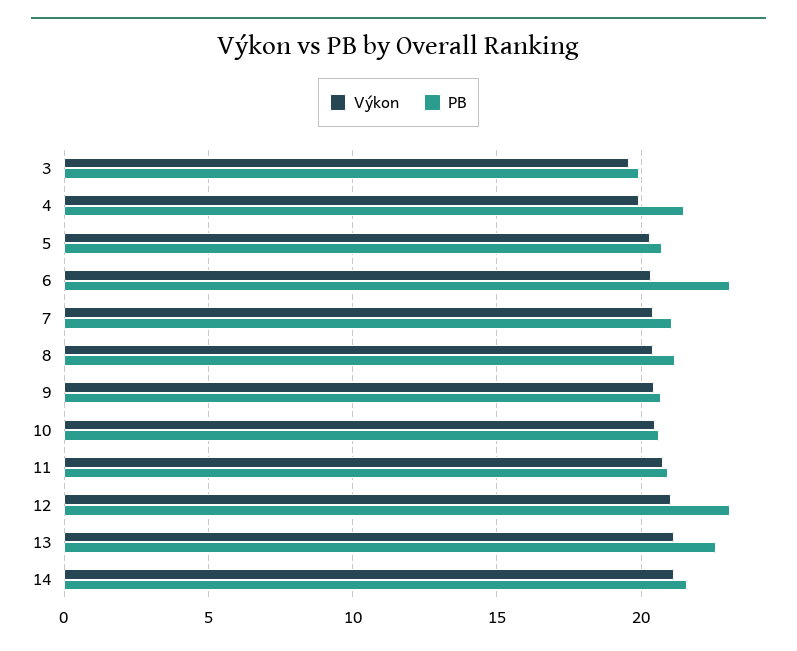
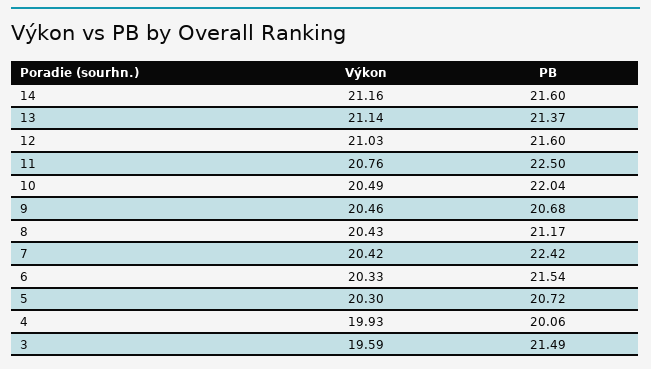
PB, 3: 20 -> 21.49
PB, 4: 21.5 -> 20.06
PB, 6: 23 -> 21.54
PB, 7: 21 -> 22.42
PB, 10: 20.5 -> 22.04
PB, 11: 21 -> 22.5
PB, 12: 23 -> 21.6
PB, 13: 22.5 -> 21.37

